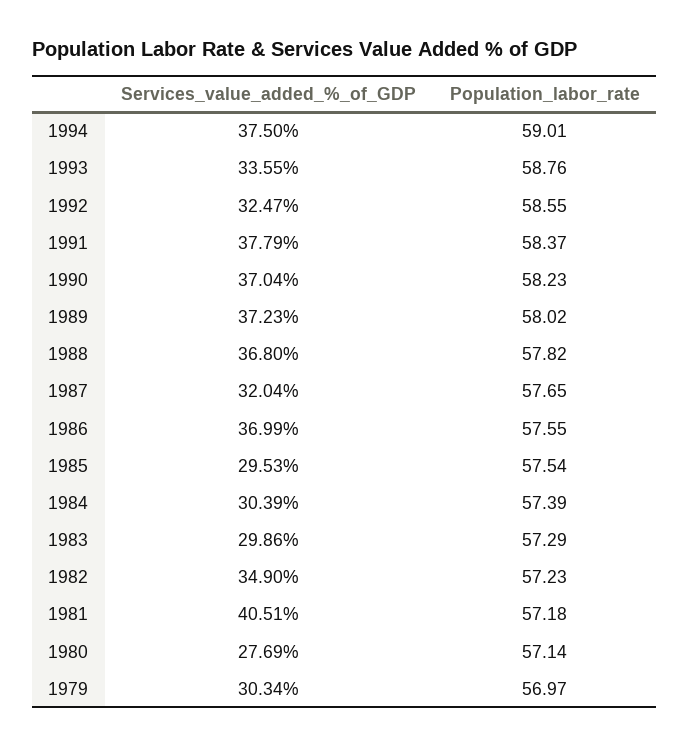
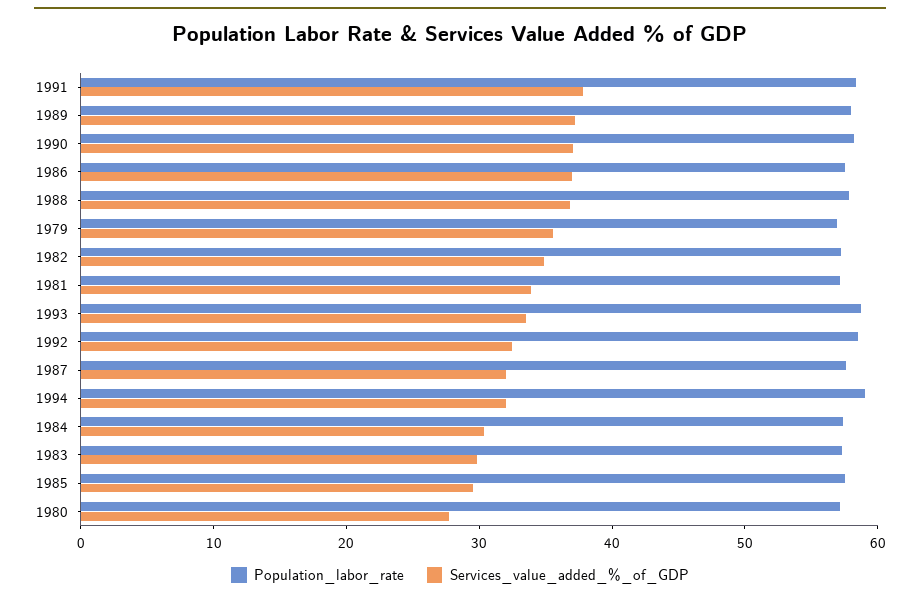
Services_value_added_%_of_GDP, 1994: 37.5 -> 32
Services_value_added_%_of_GDP, 1981: 40.51 -> 34
Services_value_added_%_of_GDP, 1979: 30.34 -> 36

